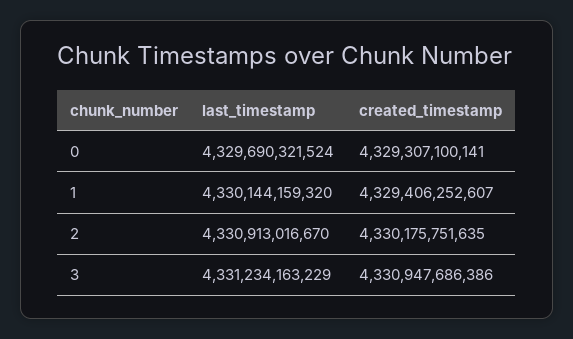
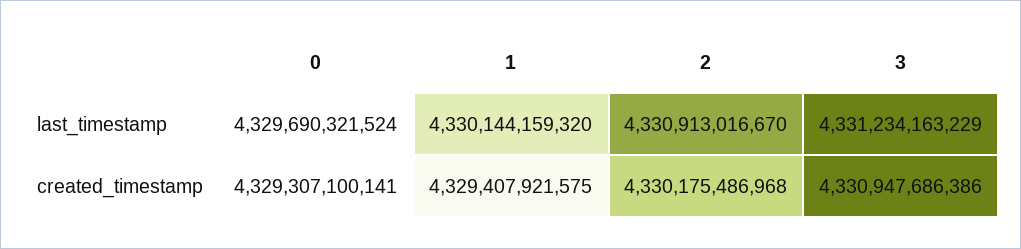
created_timestamp, 1: 4329406252607 -> 4329407921575
created_timestamp, 2: 4330175751635 -> 4330175486968

